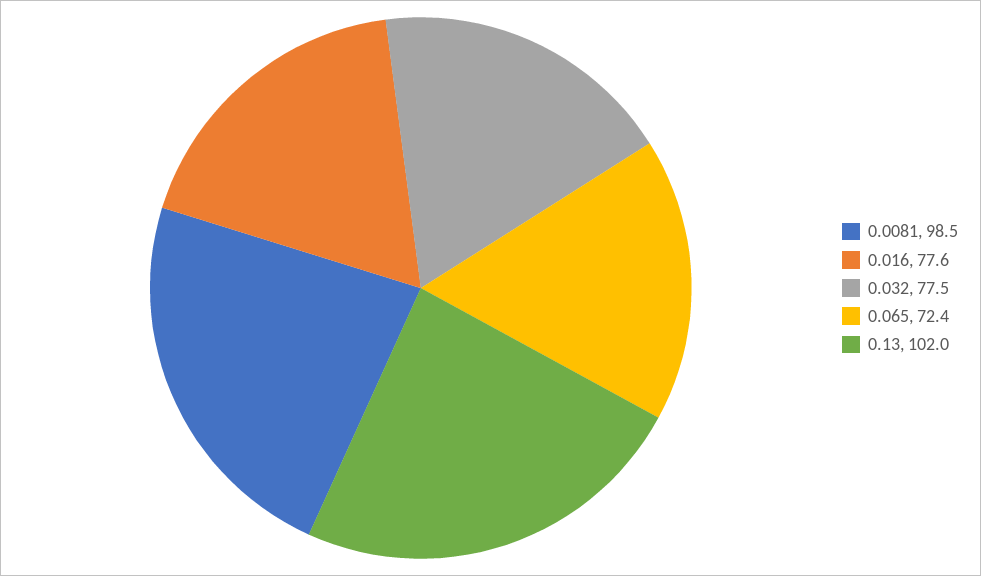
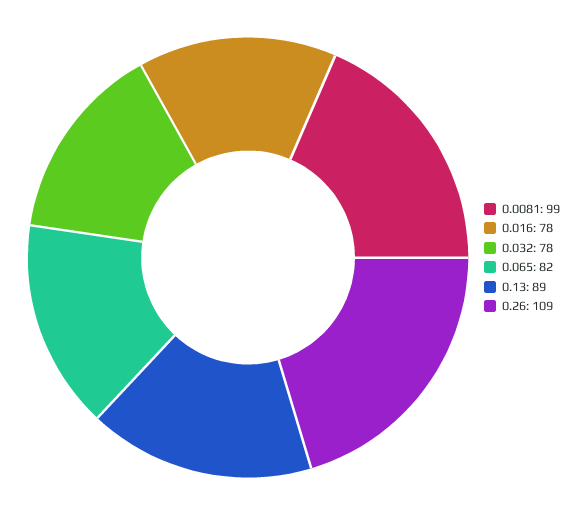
0.065: 72.4 -> 82
0.13: 102 -> 89
0.26: none -> 109

